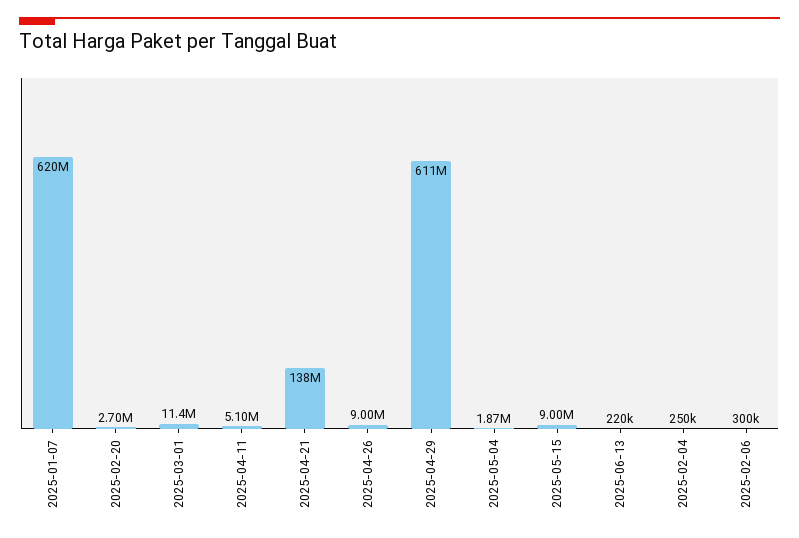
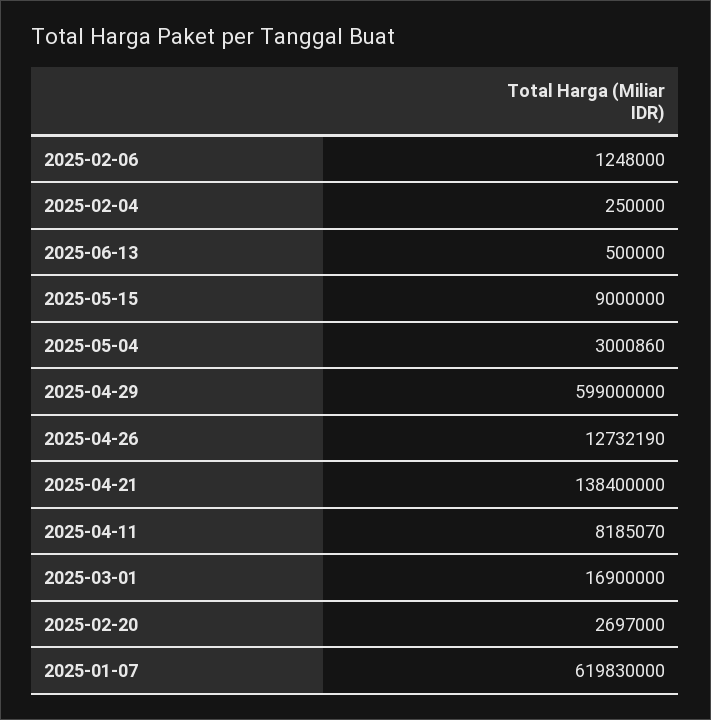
2025-03-01: 11400000 -> 16900000
2025-04-11: 5100000 -> 8185070
2025-04-26: 9000000 -> 12732190
2025-04-29: 611000000 -> 599000000
2025-05-04: 1870000 -> 3000860
2025-06-13: 220000 -> 500000
2025-02-06: 300000 -> 1248000

